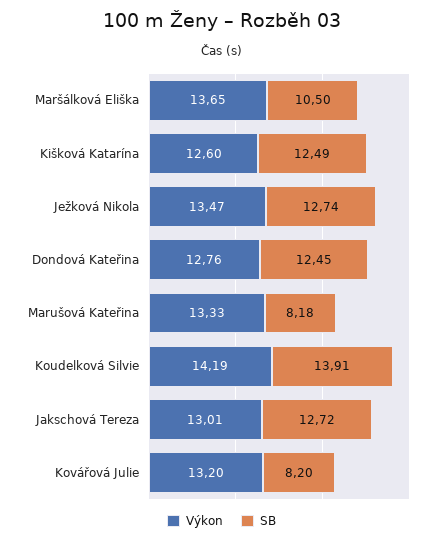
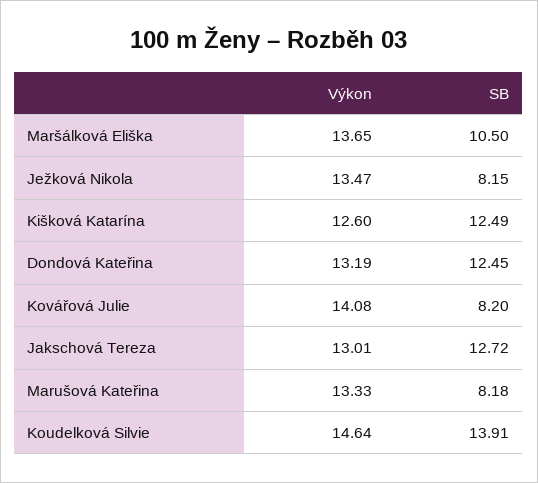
SB, Ježková Nikola: 12.74 -> 8.15
Výkon, Dondová Kateřina: 12.76 -> 13.19
Výkon, Koudelková Silvie: 14.19 -> 14.64
Výkon, Kovářová Julie: 13.2 -> 14.08

